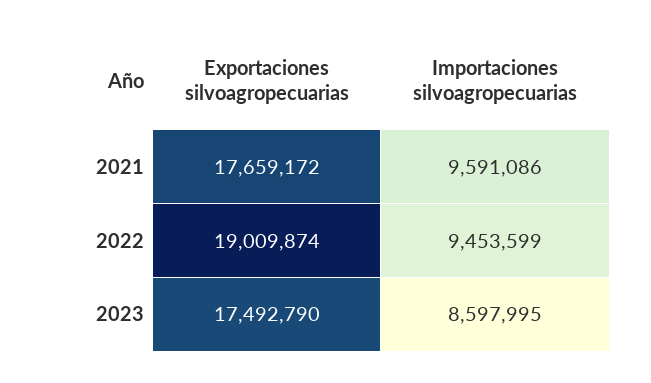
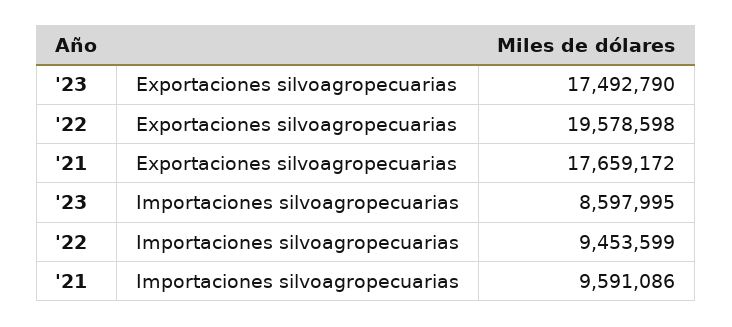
Exportaciones silvoagropecuarias, 2022: 19009874 -> 19578598

